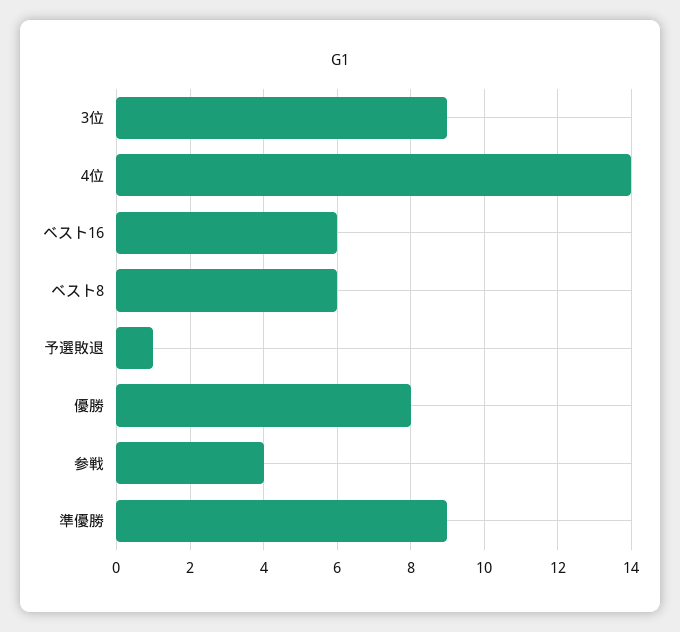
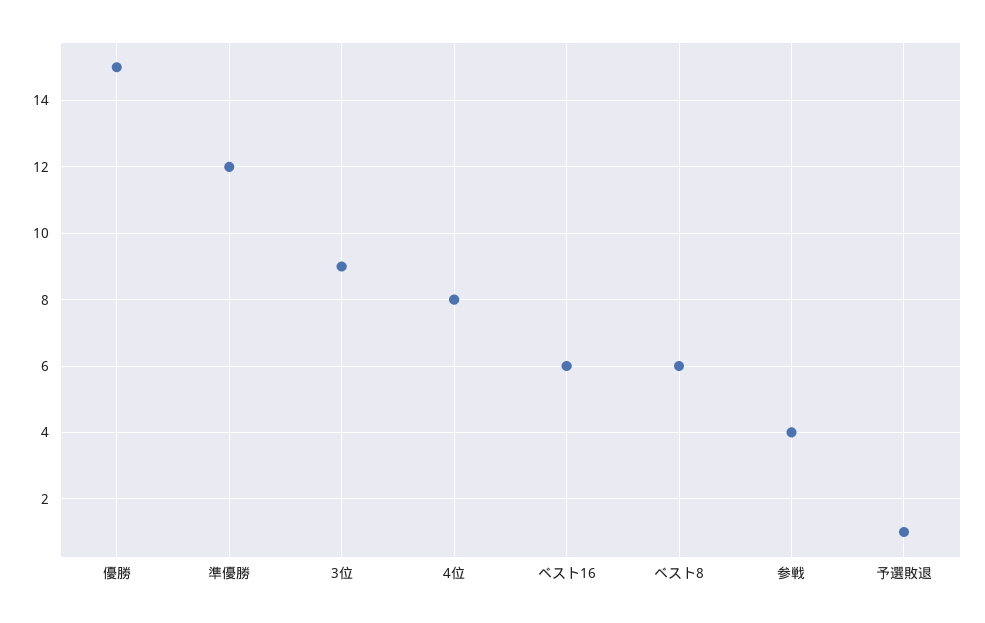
4位: 14 -> 8
優勝: 8 -> 15
準優勝: 9 -> 12

